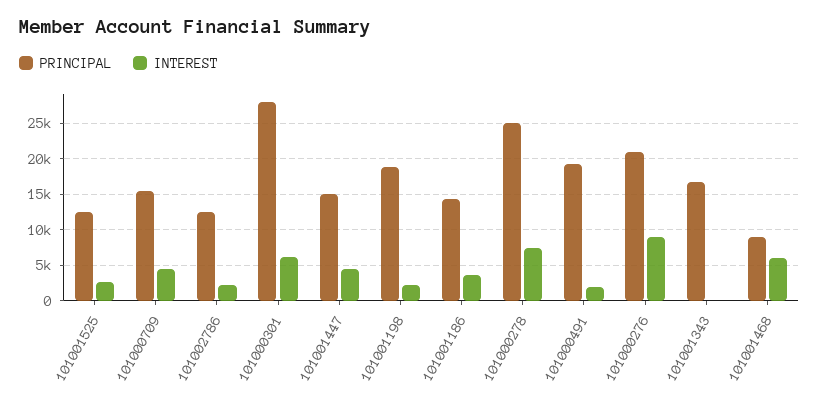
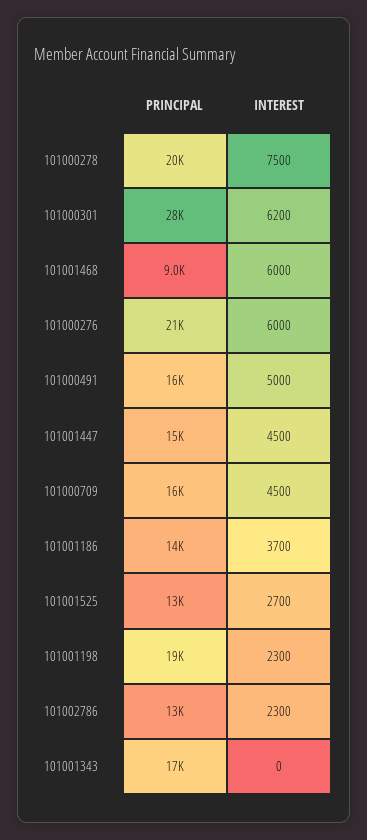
PRINCIPAL, 101000278: 25000 -> 20000
PRINCIPAL, 101000491: 19000 -> 16000
INTEREST, 101000491: 2000 -> 5000
INTEREST, 101000276: 9000 -> 6000

